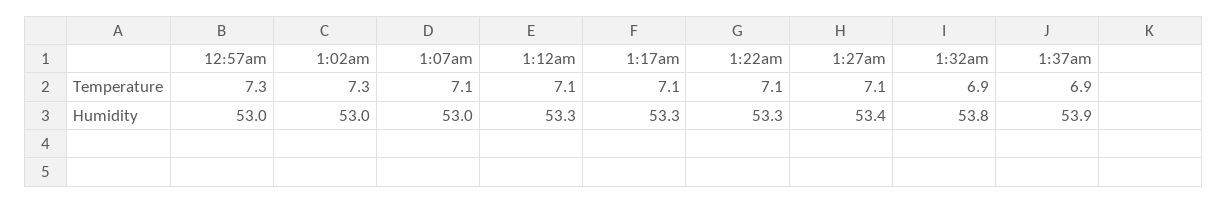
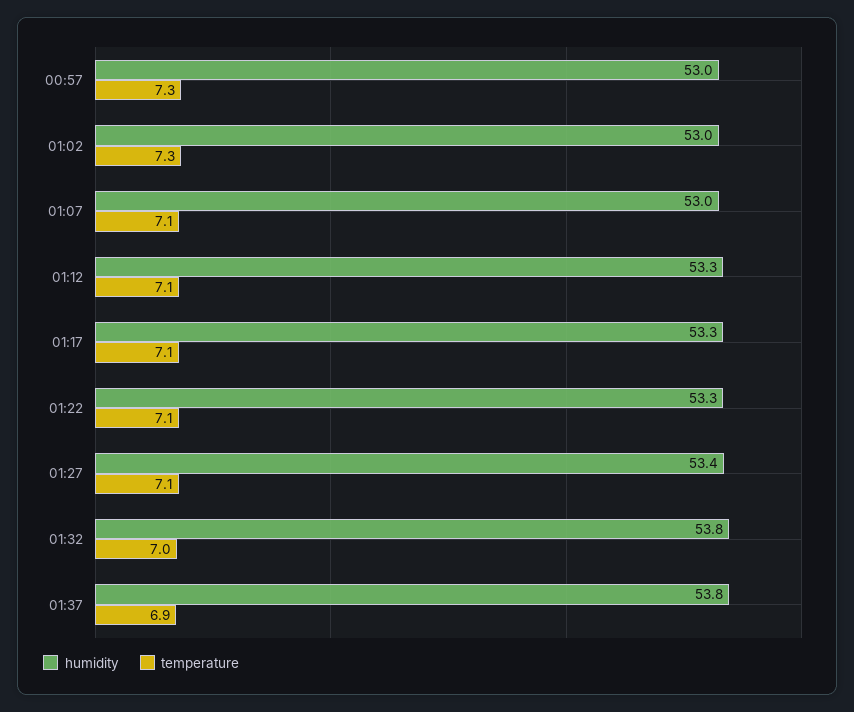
Temperature, 1:32am: 6.9 -> 7
Humidity, 1:37am: 53.9 -> 53.8

